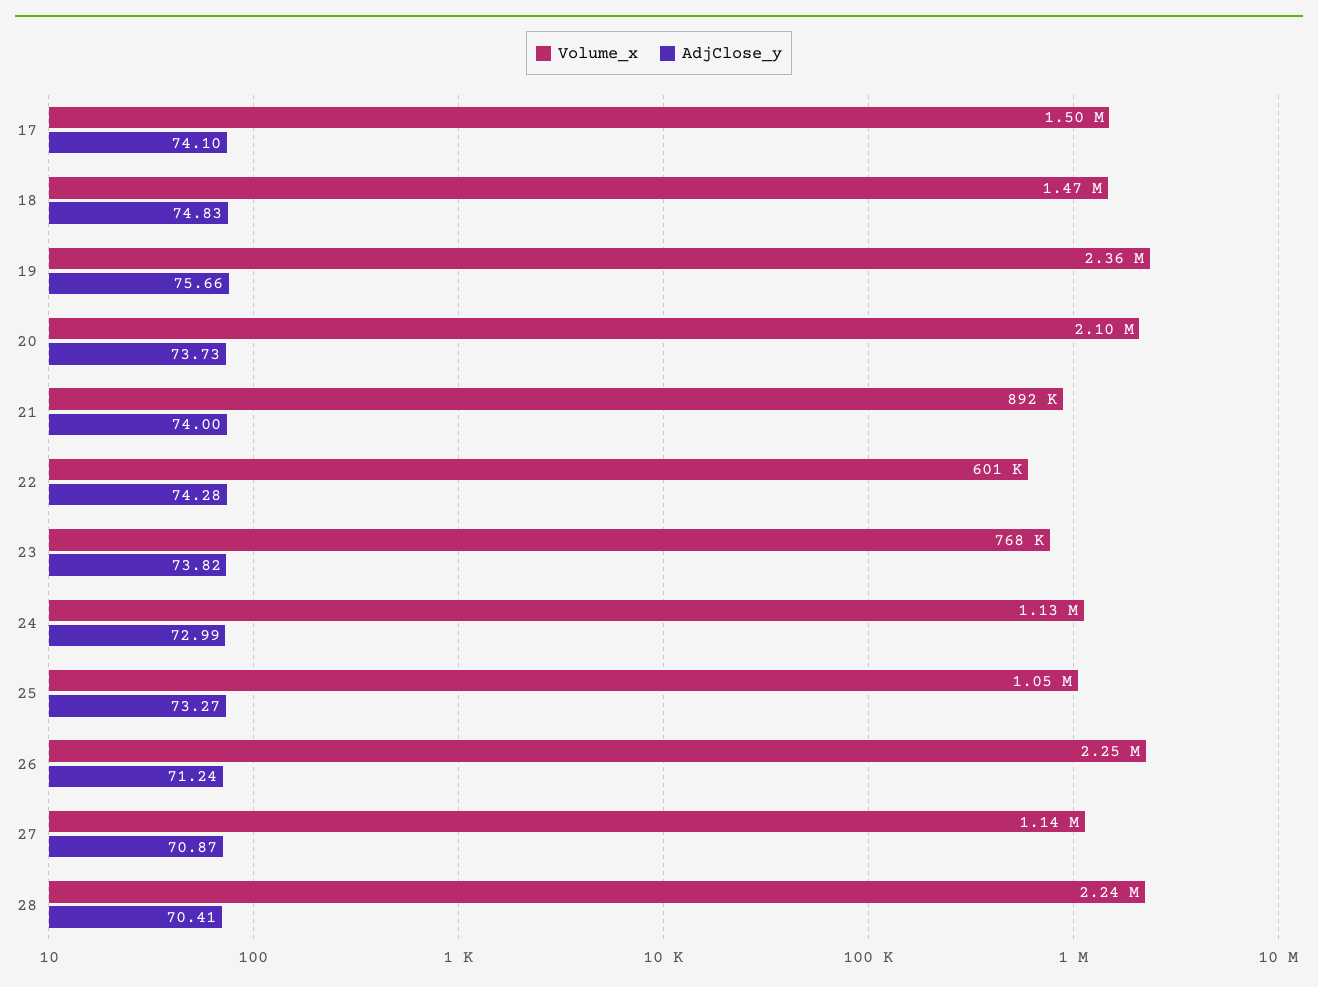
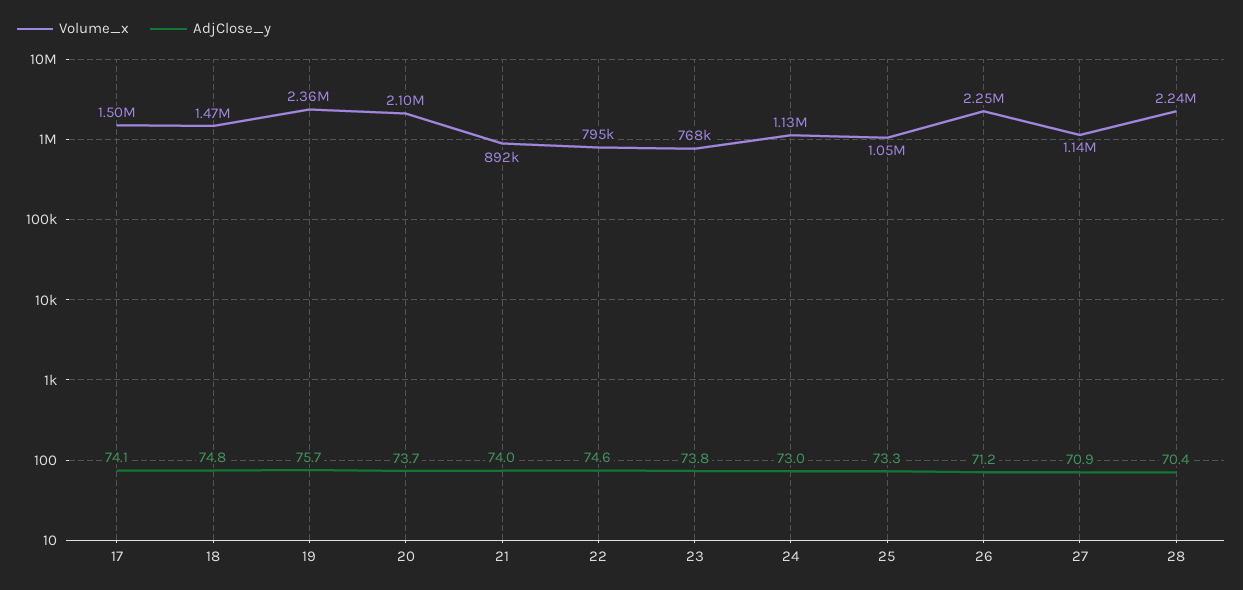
Volume_x, 22: 601000 -> 795000
AdjClose_y, 22: 74.28 -> 74.6

